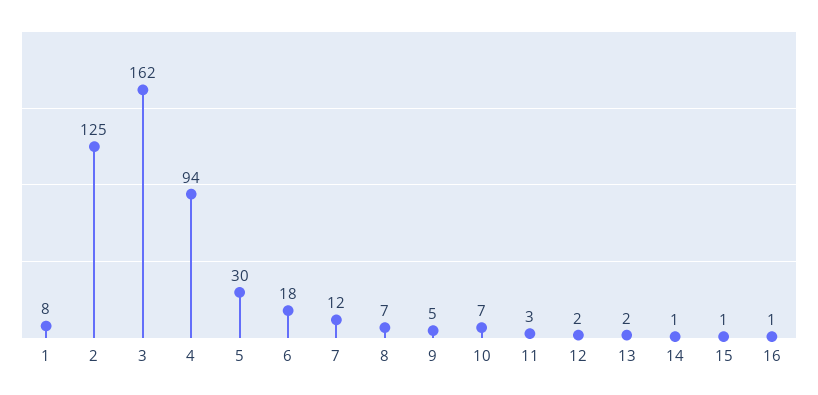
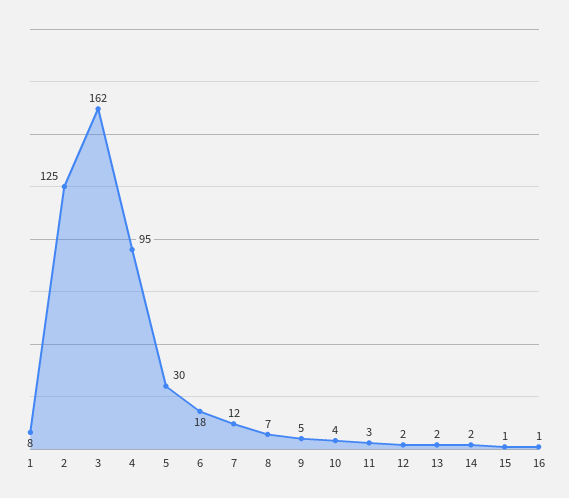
4: 94 -> 95
10: 7 -> 4
14: 1 -> 2

